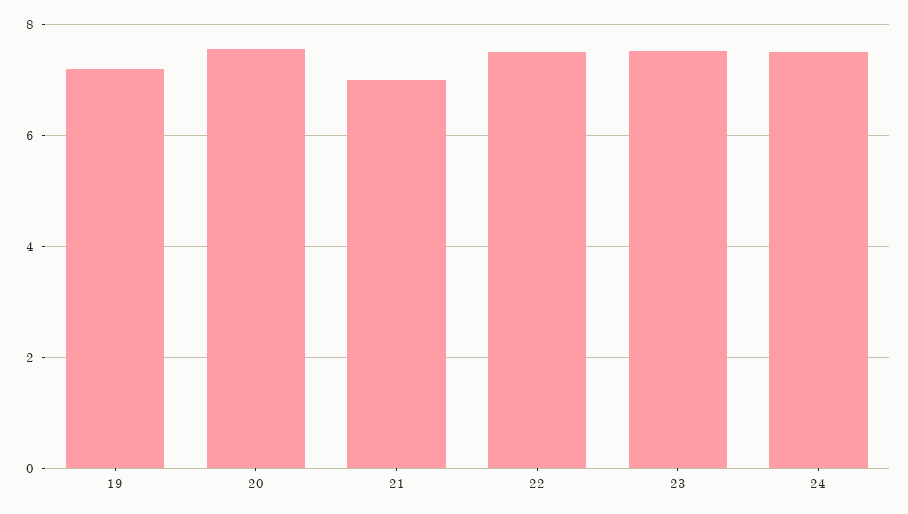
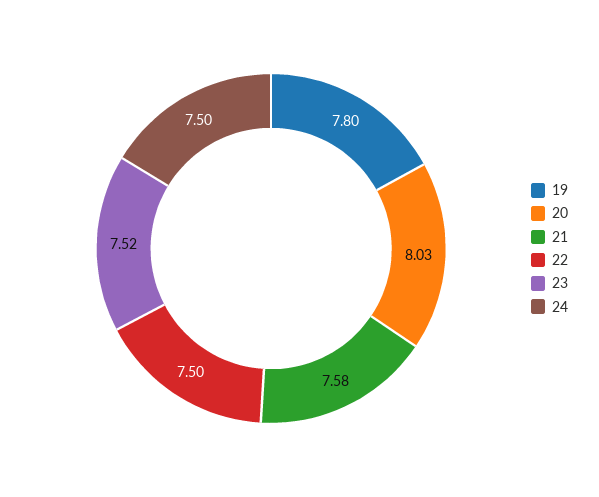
19: 7.2 -> 7.8
20: 7.6 -> 8.03
21: 7 -> 7.58

